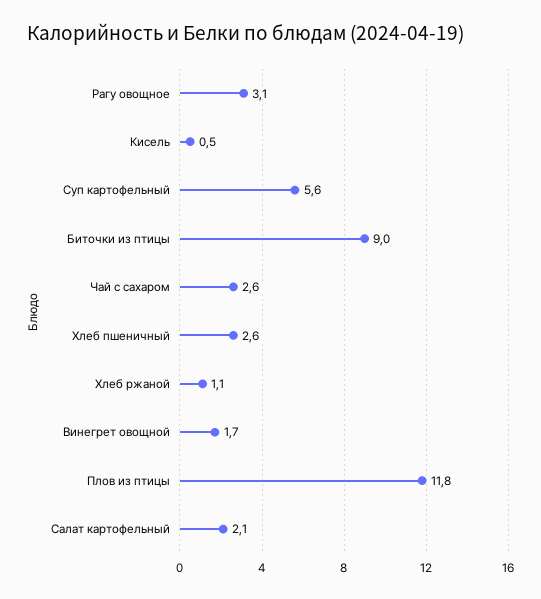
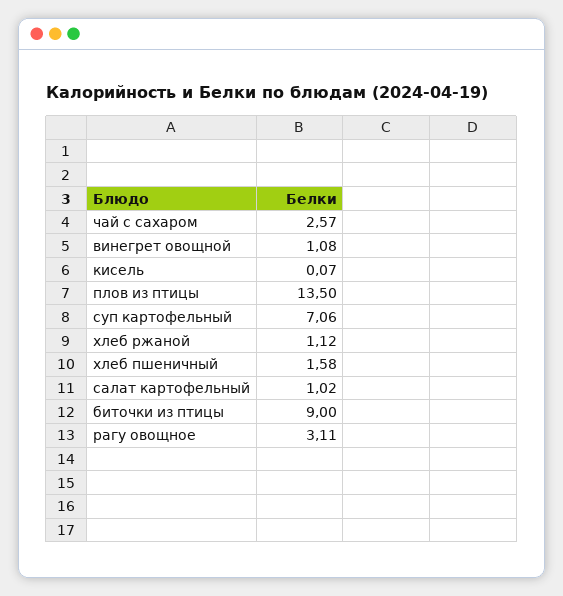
Кисель: 0.5 -> 0.07
Суп картофельный: 5.6 -> 7.06
Хлеб пшеничный: 2.6 -> 1.58
Винегрет овощной: 1.7 -> 1.08
Плов из птицы: 11.8 -> 13.5
Салат картофельный: 2.1 -> 1.02

